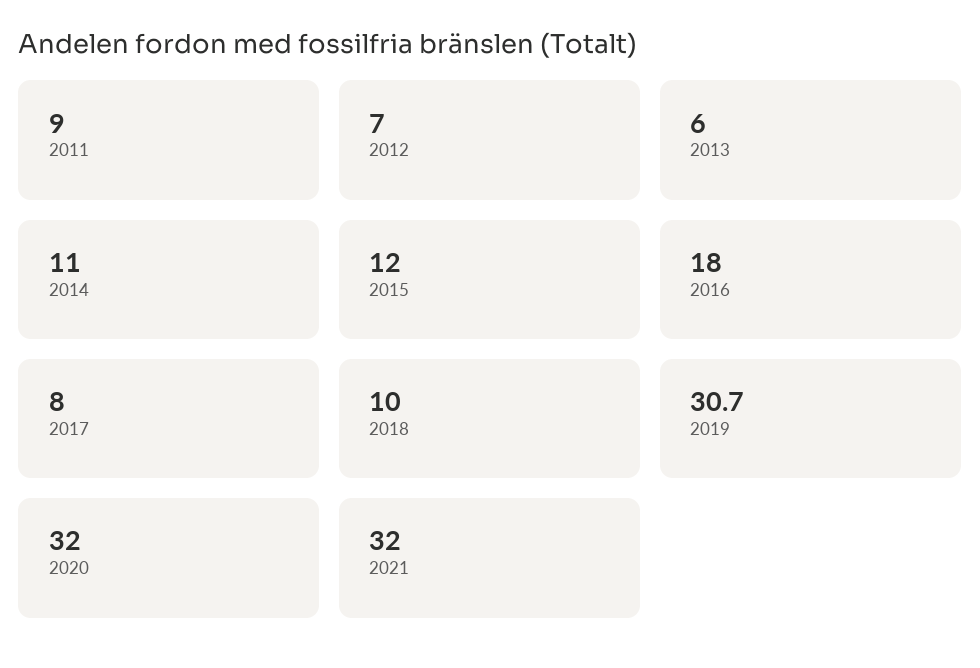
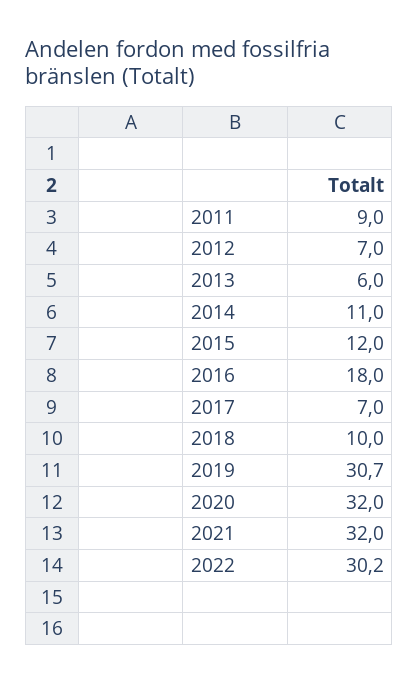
2017: 8 -> 7
2022: none -> 30.2

